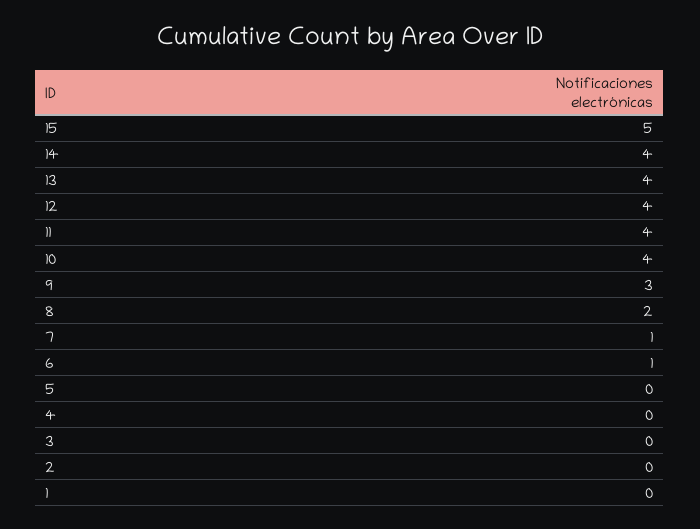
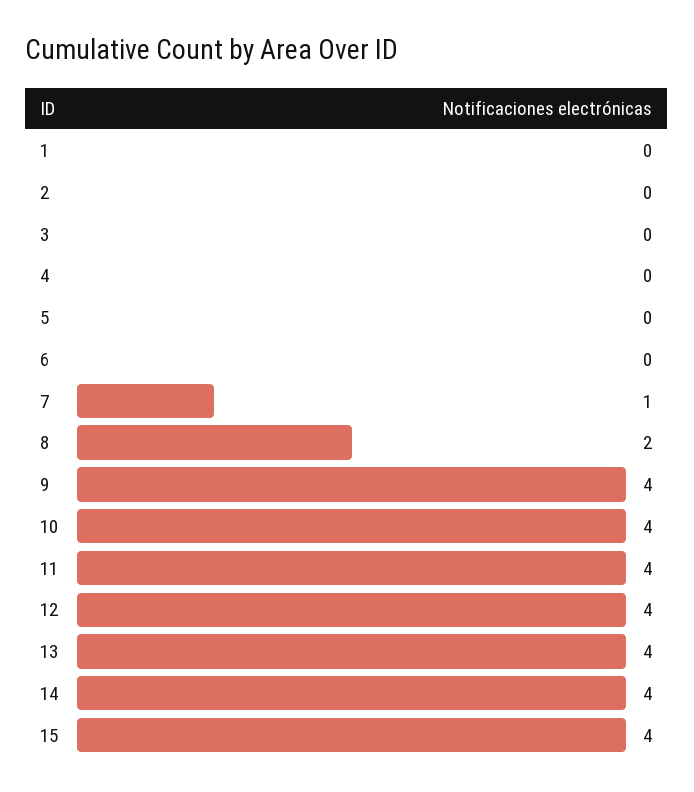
15: 5 -> 4
9: 3 -> 4
6: 1 -> 0

